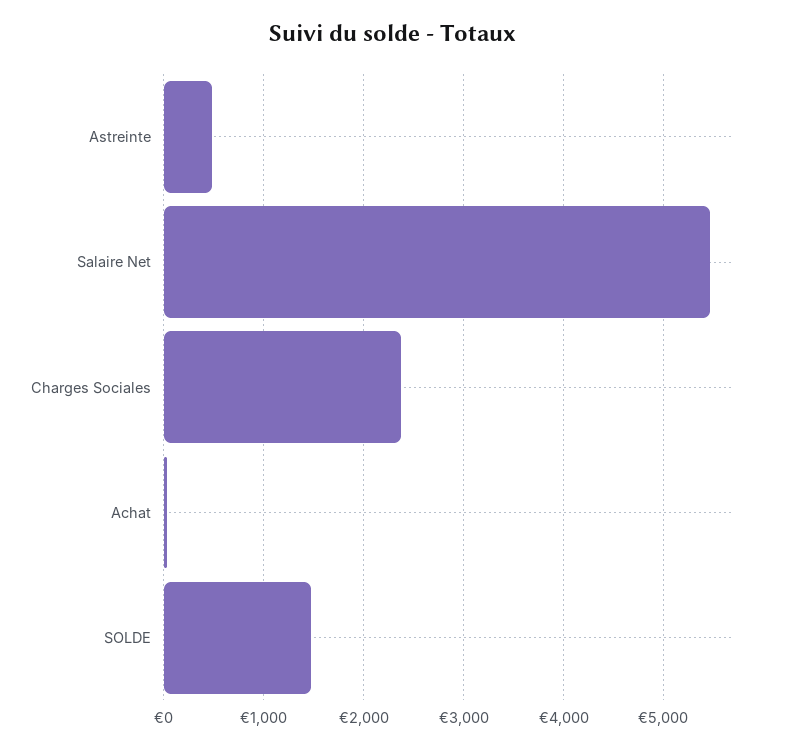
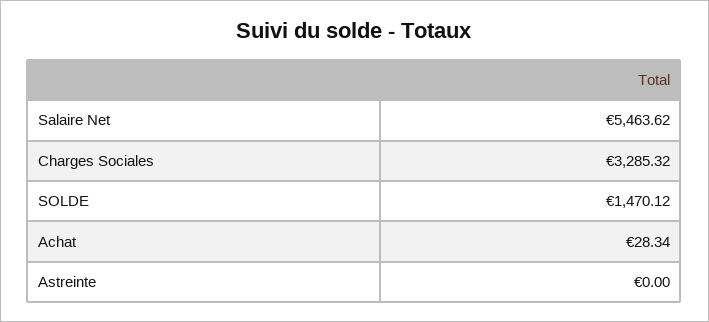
Astreinte: 500 -> 0
Charges Sociales: 2400 -> 3285.32

